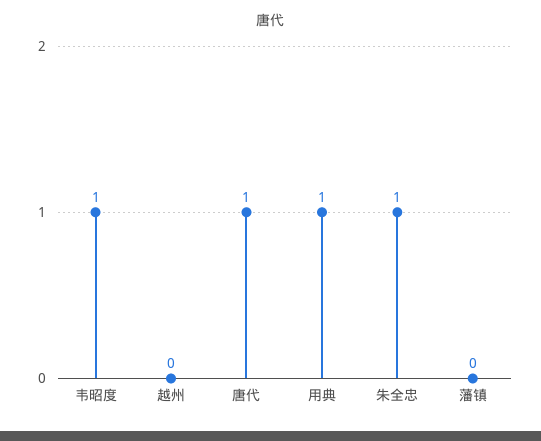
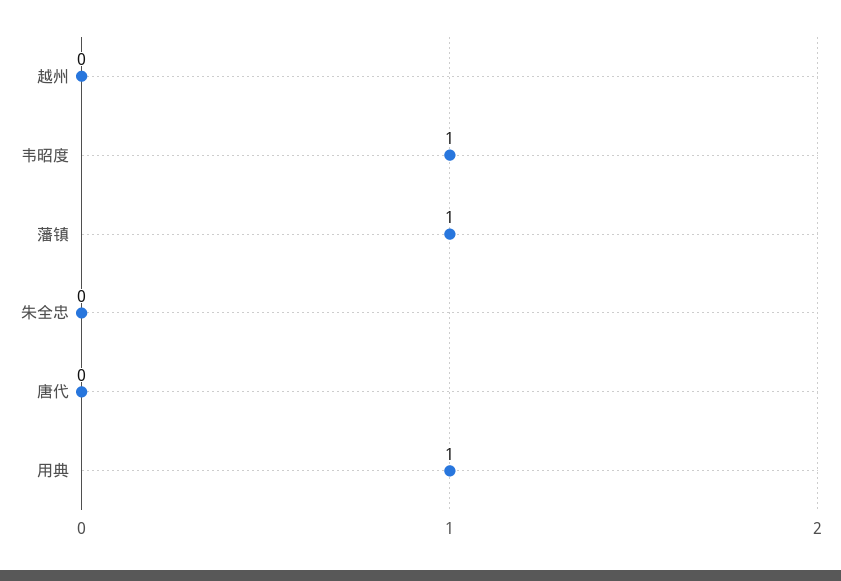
唐代: 1 -> 0
朱全忠: 1 -> 0
藩镇: 0 -> 1

